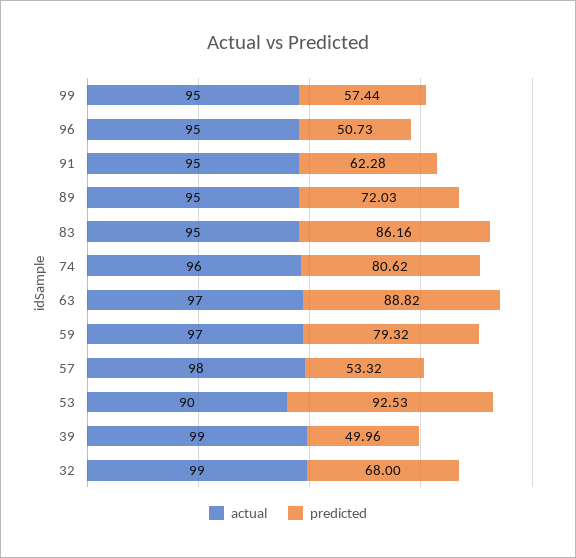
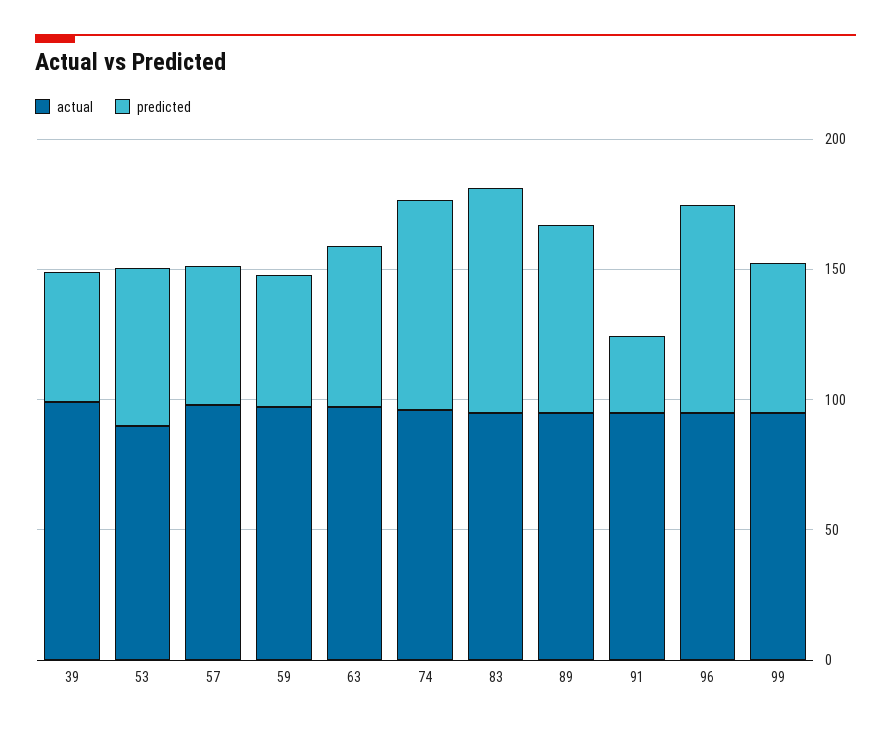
predicted, 96: 50.73 -> 80
predicted, 91: 62.28 -> 30
predicted, 63: 88.82 -> 60
predicted, 59: 79.32 -> 50
predicted, 53: 92.53 -> 60
actual, 32: 99 -> none
predicted, 32: 68 -> none

